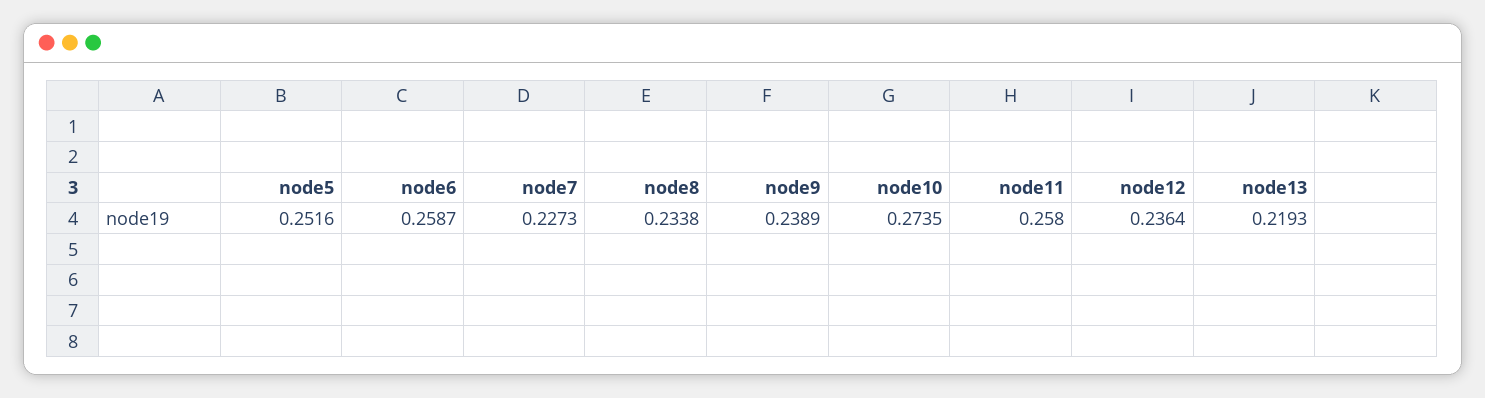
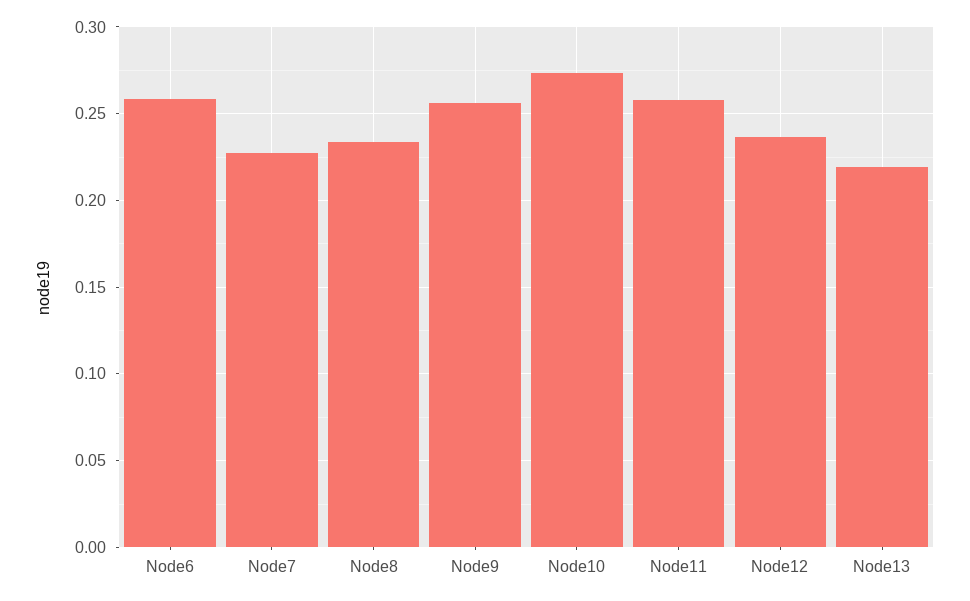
node5: 0.2516 -> none
node9: 0.2389 -> 0.255

